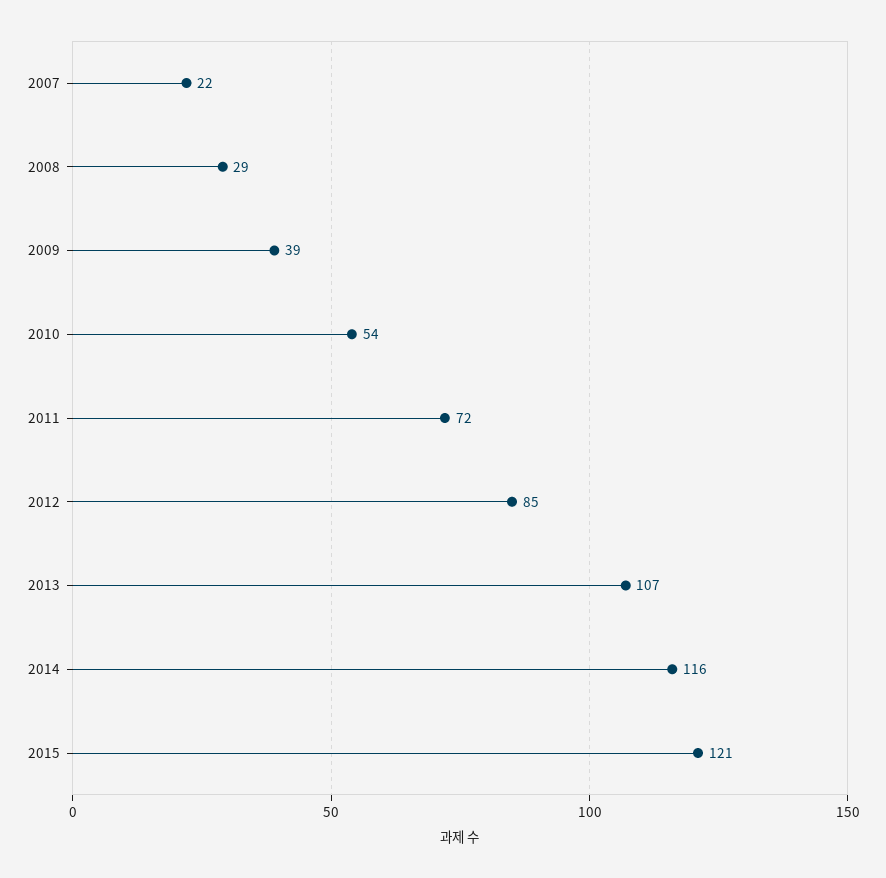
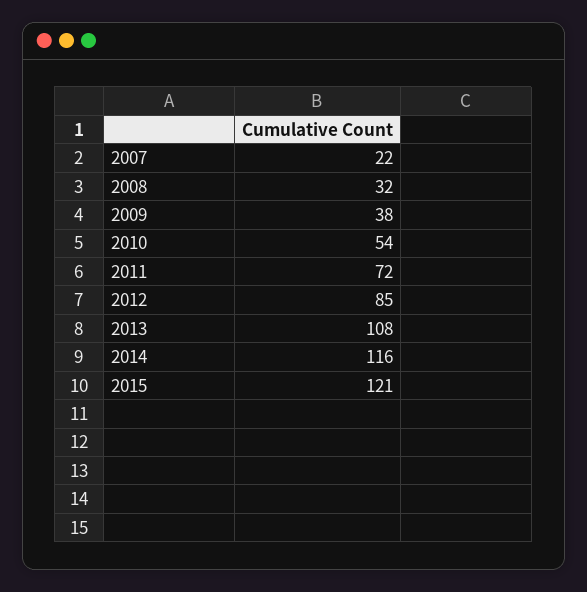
2008: 29 -> 32
2009: 39 -> 38
2013: 107 -> 108

